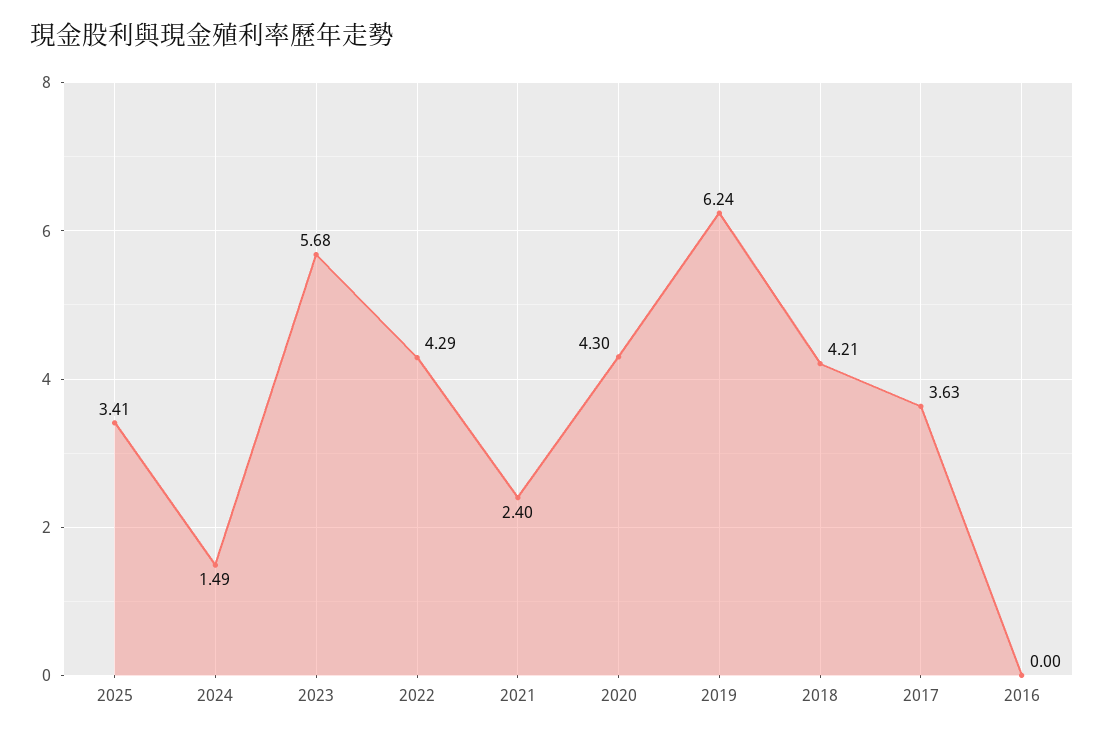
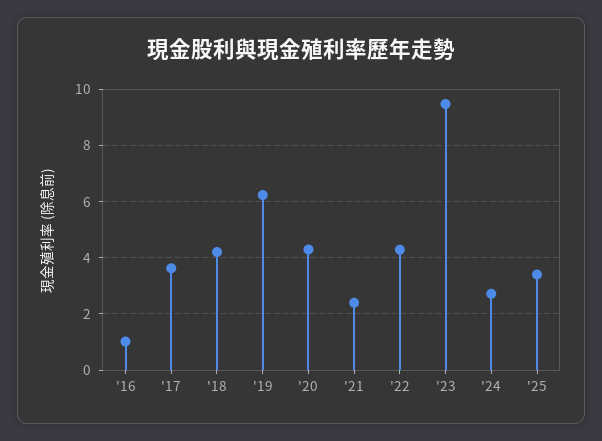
2024: 1.49 -> 2.75
2023: 5.68 -> 9.5
2016: 0 -> 1

